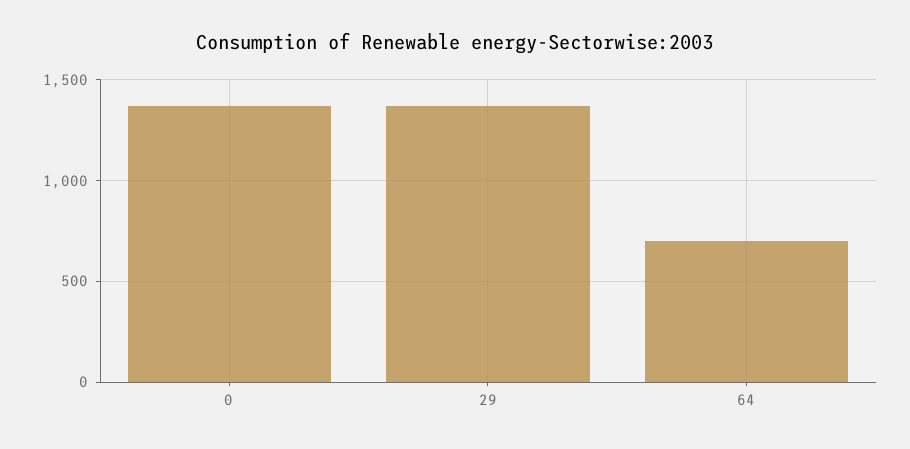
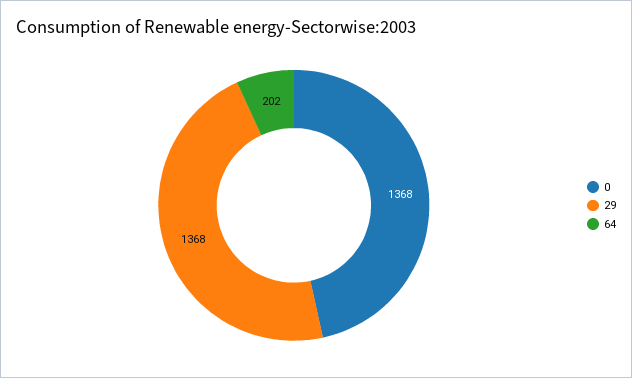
64: 700 -> 202

